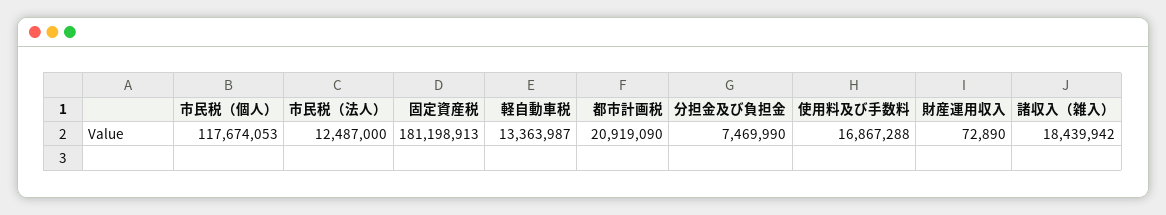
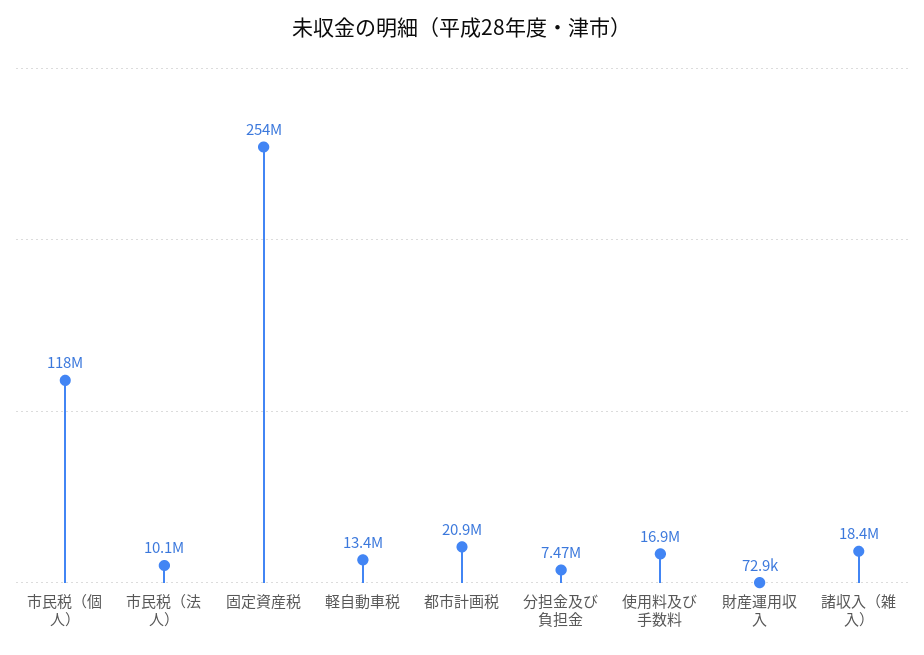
市民税（法人）: 12487000 -> 10100000
固定資産税: 181198913 -> 254000000

